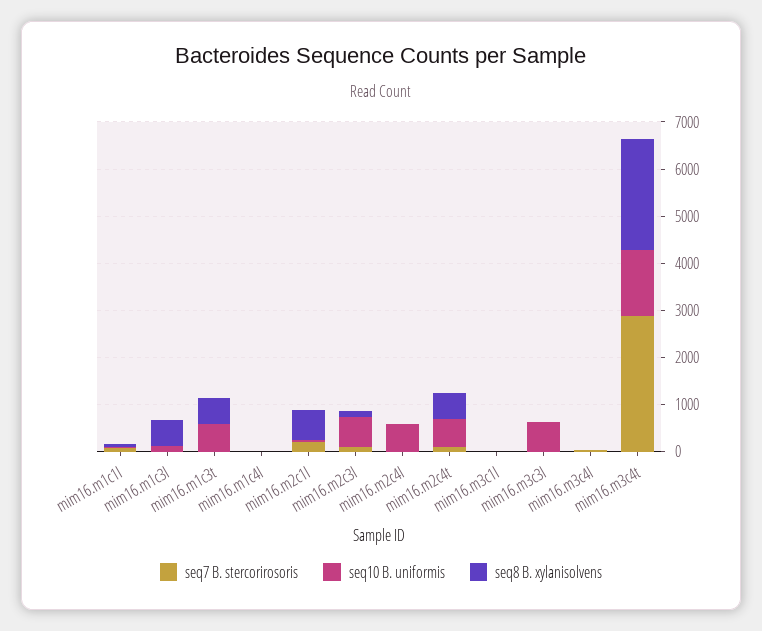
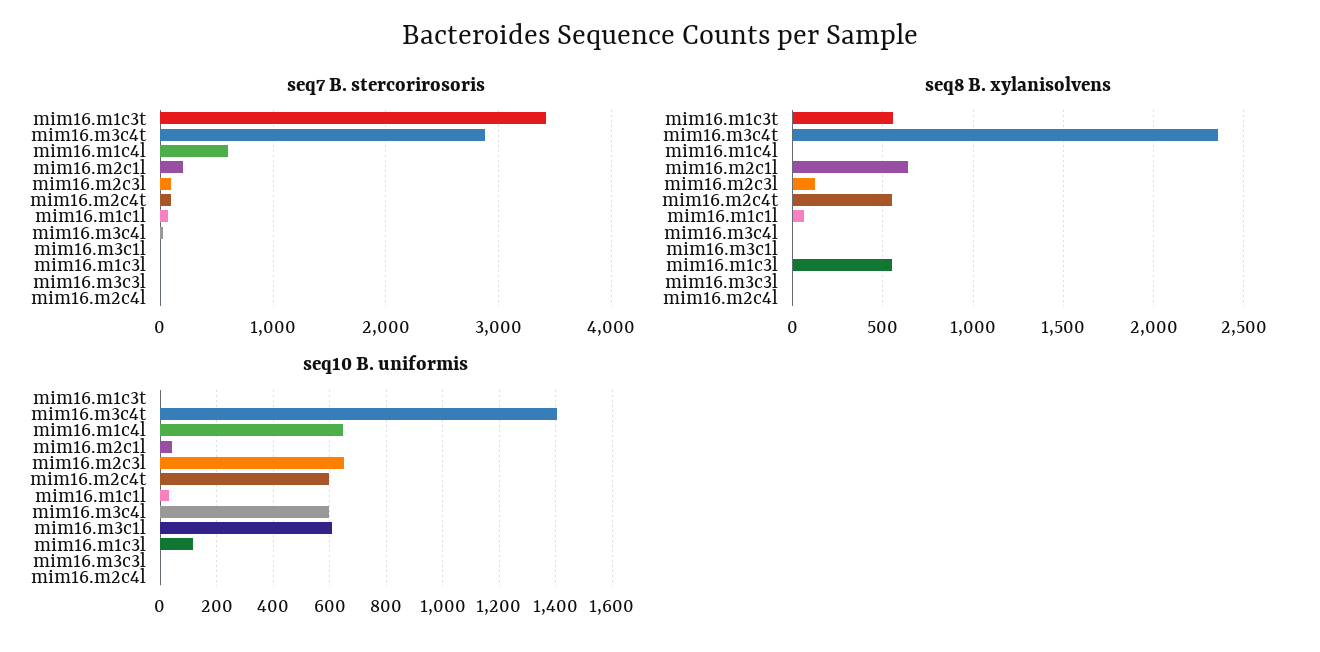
seq7 B. stercorirosoris, mim16.m1c3t: 0 -> 3400
seq10 B. uniformis, mim16.m1c3t: 600 -> 0
seq7 B. stercorirosoris, mim16.m1c4l: 0 -> 600
seq10 B. uniformis, mim16.m1c4l: 0 -> 650
seq10 B. uniformis, mim16.m2c4l: 600 -> 0
seq10 B. uniformis, mim16.m3c1l: 0 -> 600
seq10 B. uniformis, mim16.m3c3l: 600 -> 0
seq10 B. uniformis, mim16.m3c4l: 0 -> 600

